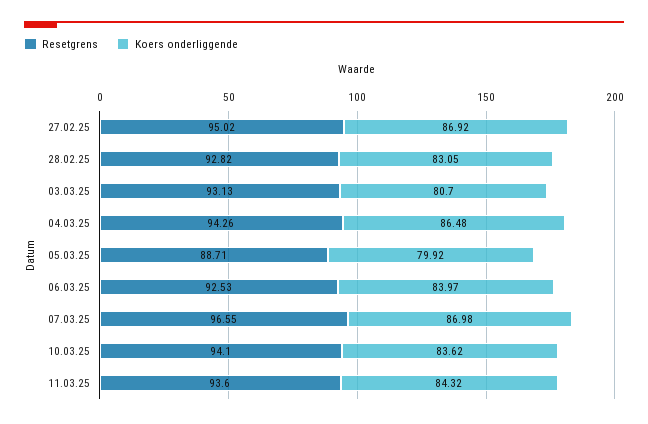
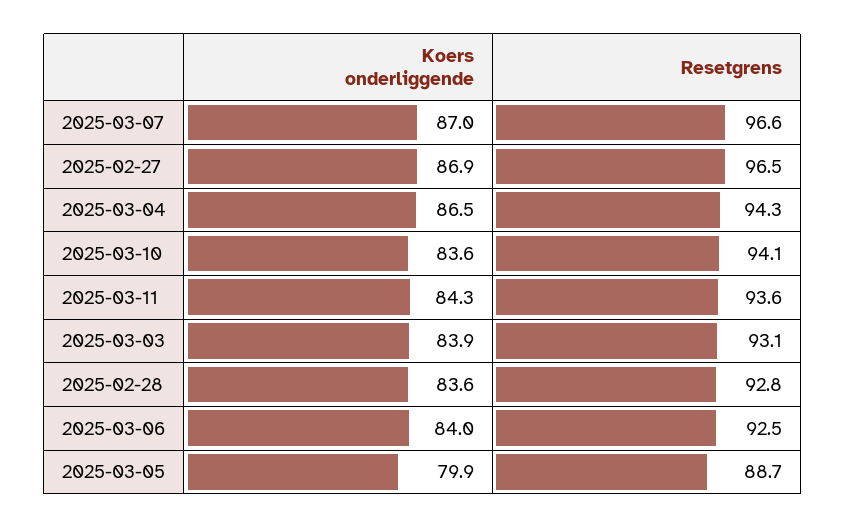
Resetgrens, 27.02.25: 95.02 -> 96.5
Koers onderliggende, 28.02.25: 83.05 -> 83.6
Koers onderliggende, 03.03.25: 80.7 -> 83.9

